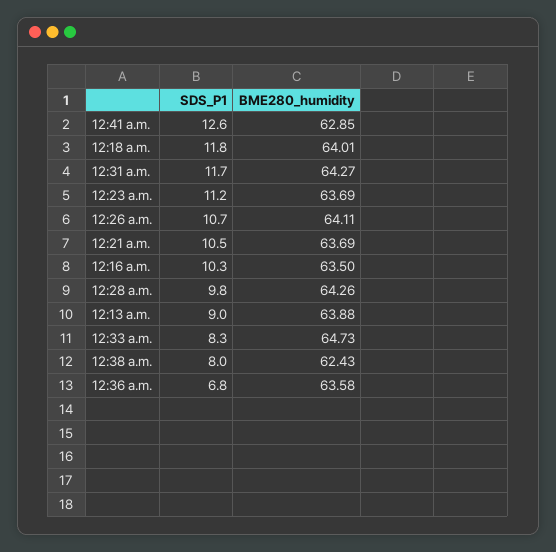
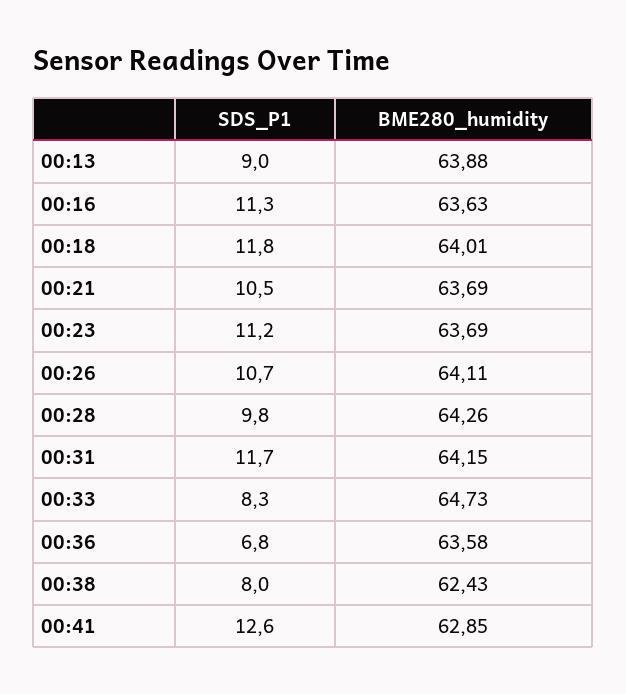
BME280_humidity, 12:31 a.m.: 64.27 -> 64.15
SDS_P1, 12:16 a.m.: 10.3 -> 11.3
BME280_humidity, 12:16 a.m.: 63.5 -> 63.63

